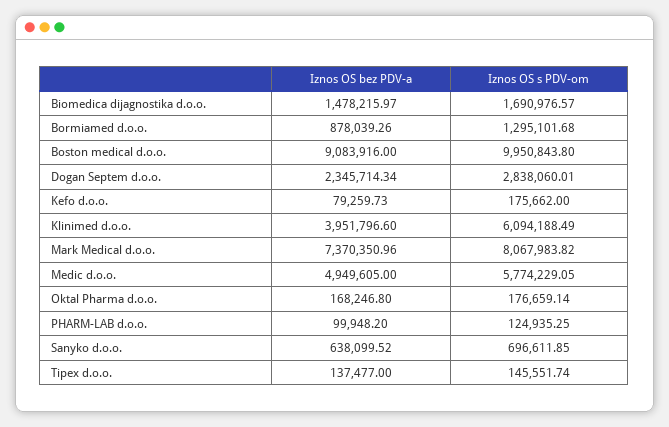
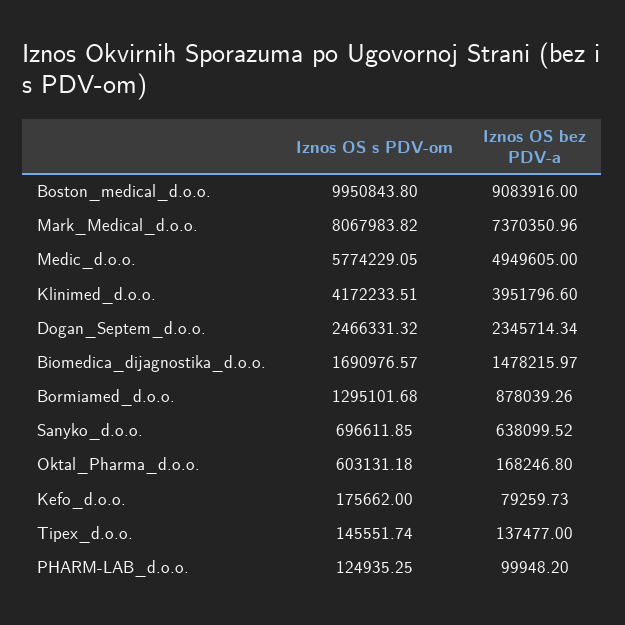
Iznos OS s PDV-om, Dogan Septem d.o.o.: 2838060.01 -> 2466331.32
Iznos OS s PDV-om, Klinimed d.o.o.: 6094188.49 -> 4172233.51
Iznos OS s PDV-om, Oktal Pharma d.o.o.: 176659.14 -> 603131.18

